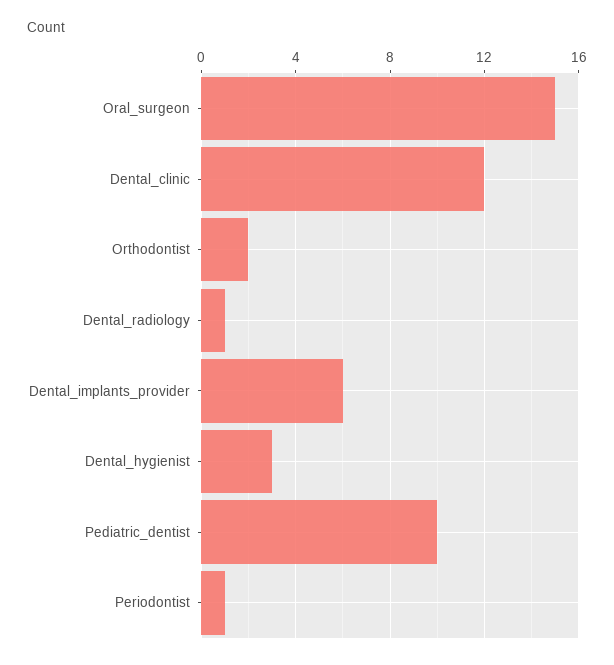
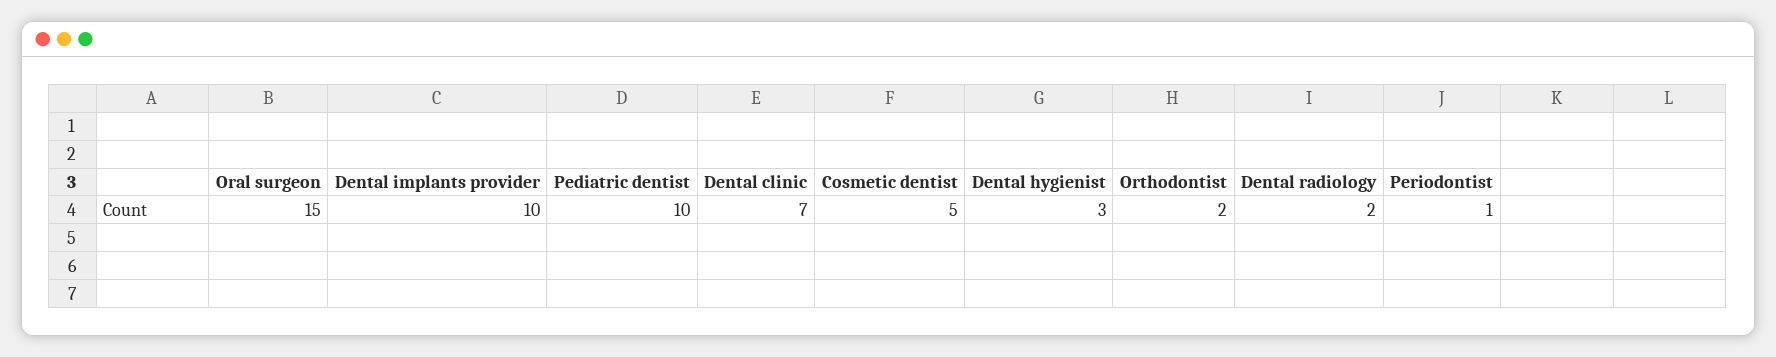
Dental_clinic: 12 -> 7
Dental_radiology: 1 -> 2
Dental_implants_provider: 6 -> 10
Cosmetic dentist: none -> 5

